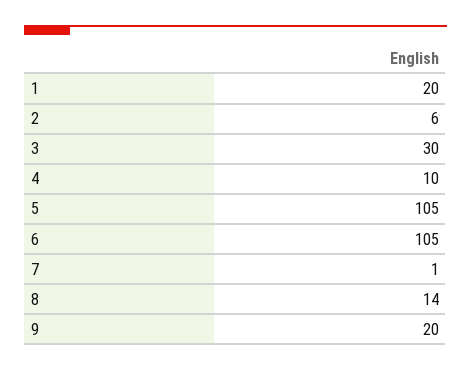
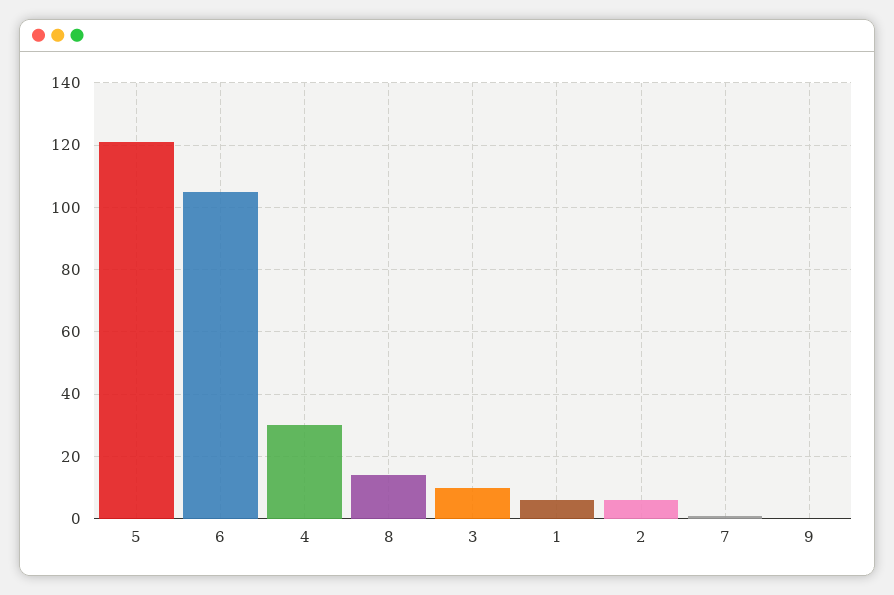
1: 20 -> 5
3: 30 -> 10
4: 10 -> 30
5: 105 -> 120
9: 20 -> 0

